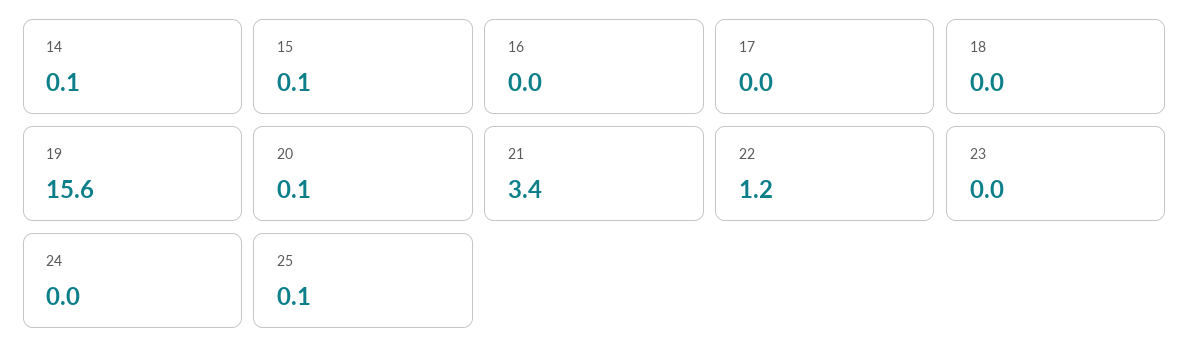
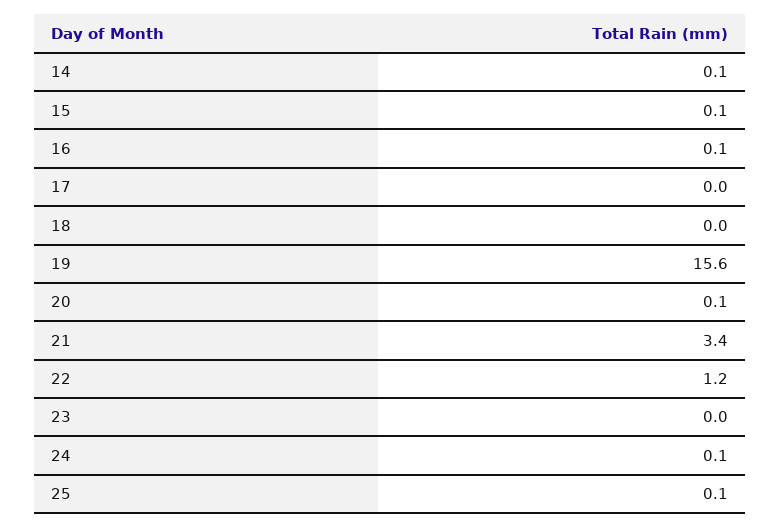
16: 0 -> 0.1
24: 0 -> 0.1

